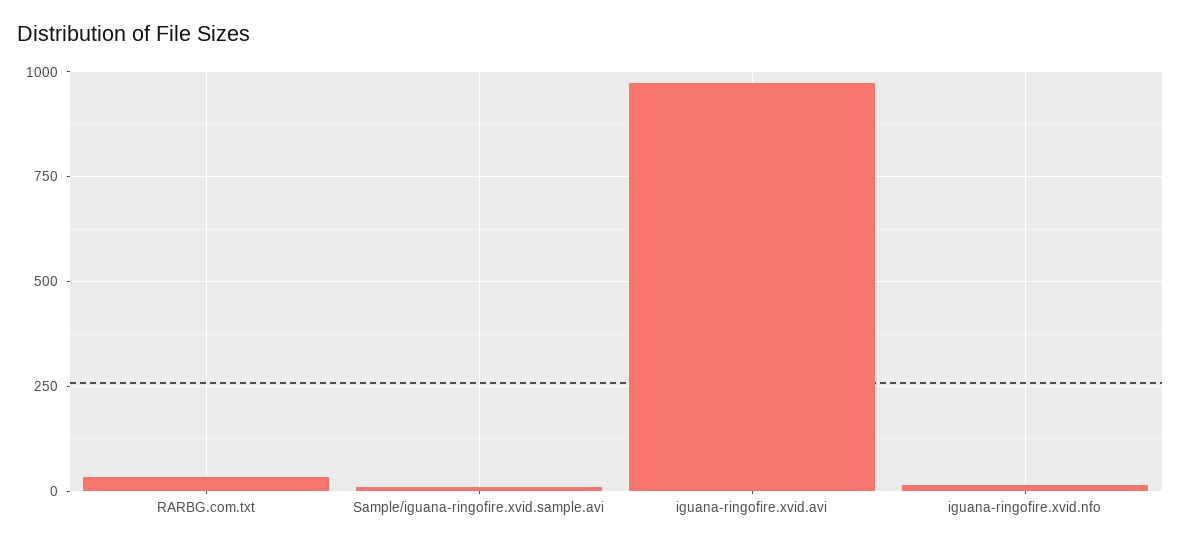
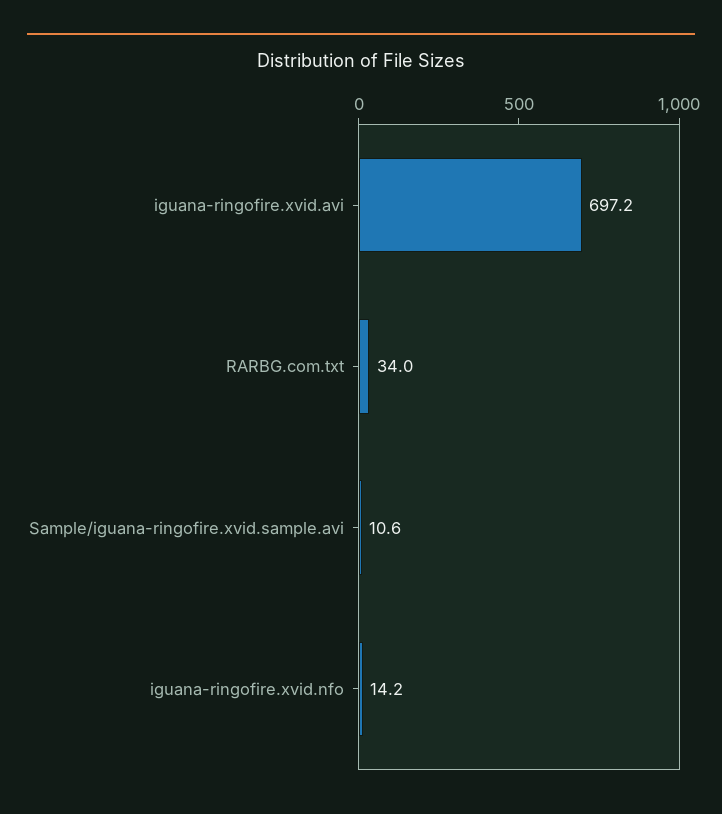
iguana-ringofire.xvid.avi: 975 -> 697.2

